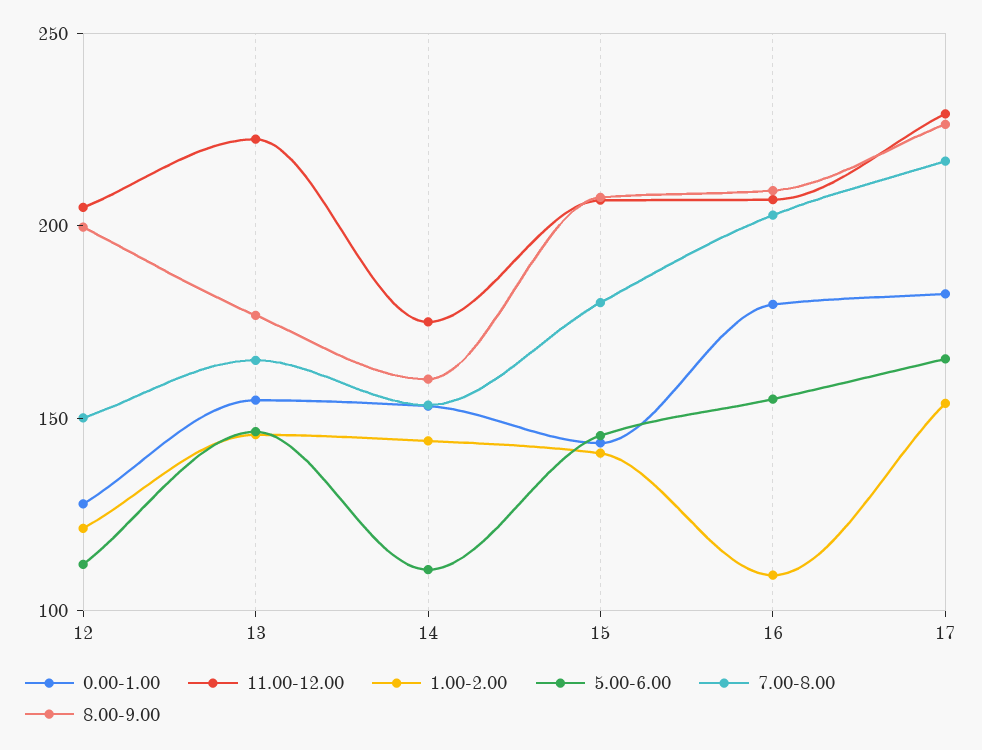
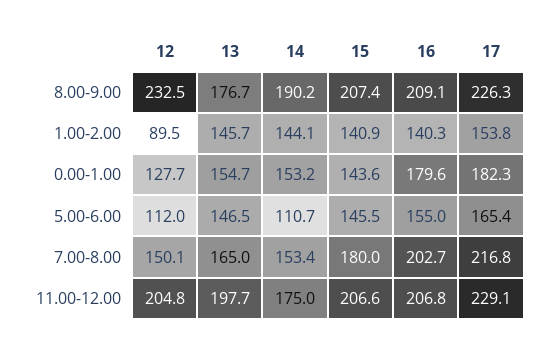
1.00-2.00, 12: 120 -> 89.5
8.00-9.00, 12: 200 -> 232.5
11.00-12.00, 13: 220 -> 197.7
8.00-9.00, 14: 160 -> 190.2
1.00-2.00, 16: 110 -> 140.3

